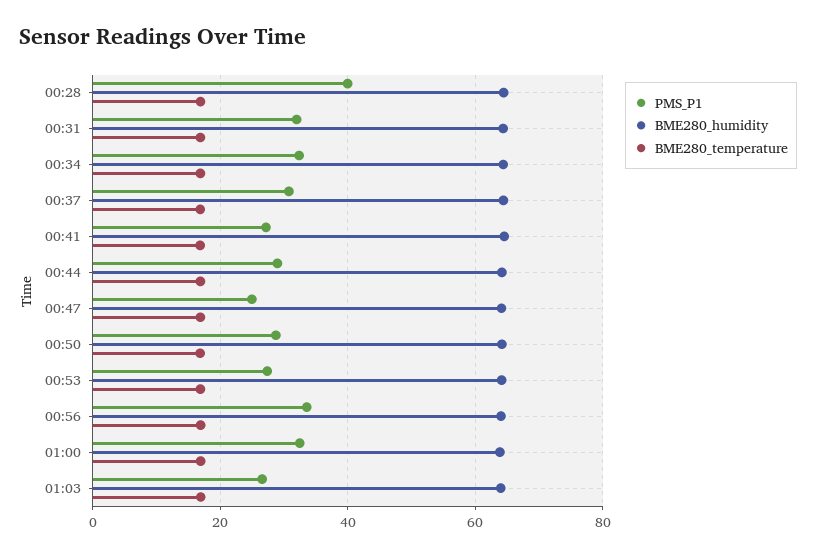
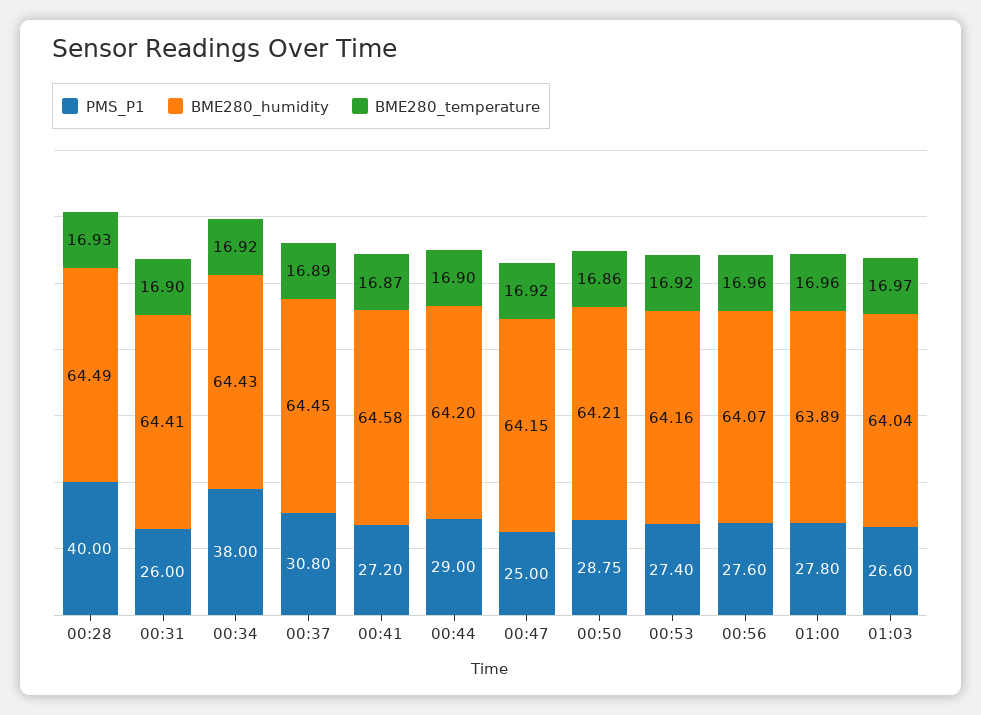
PMS_P1, 00:31: 32 -> 26
PMS_P1, 00:34: 32 -> 38
PMS_P1, 00:56: 34 -> 27.6
PMS_P1, 01:00: 32 -> 27.8

